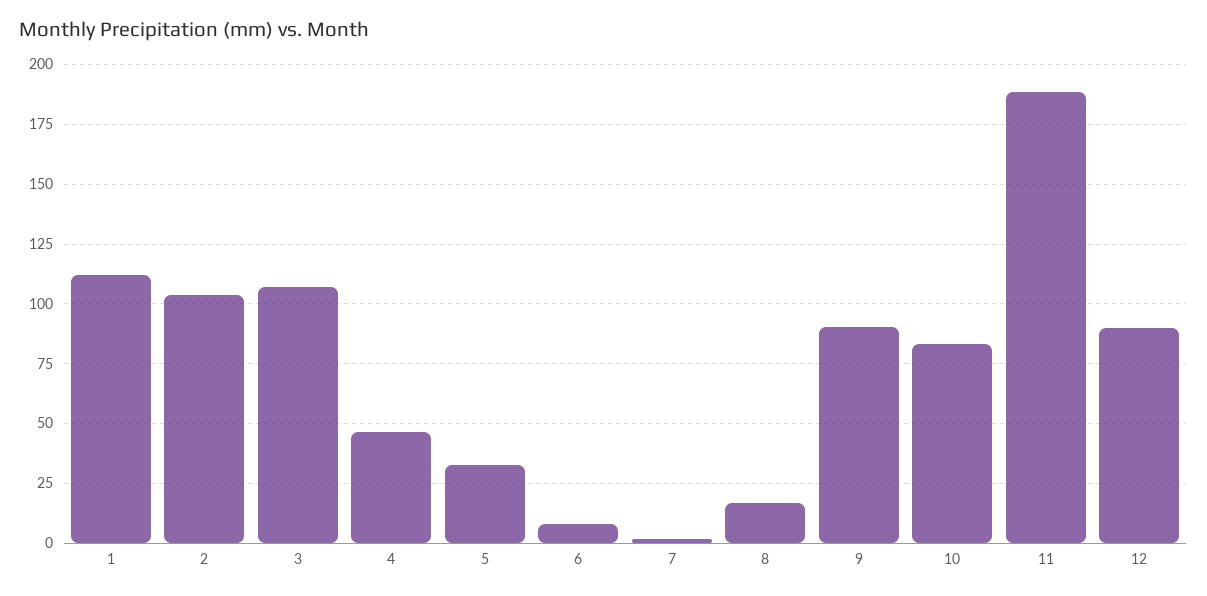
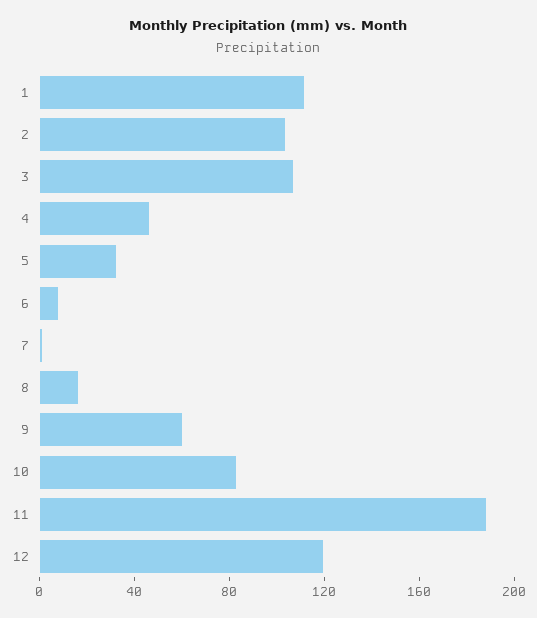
9: 90 -> 60
12: 90 -> 120

